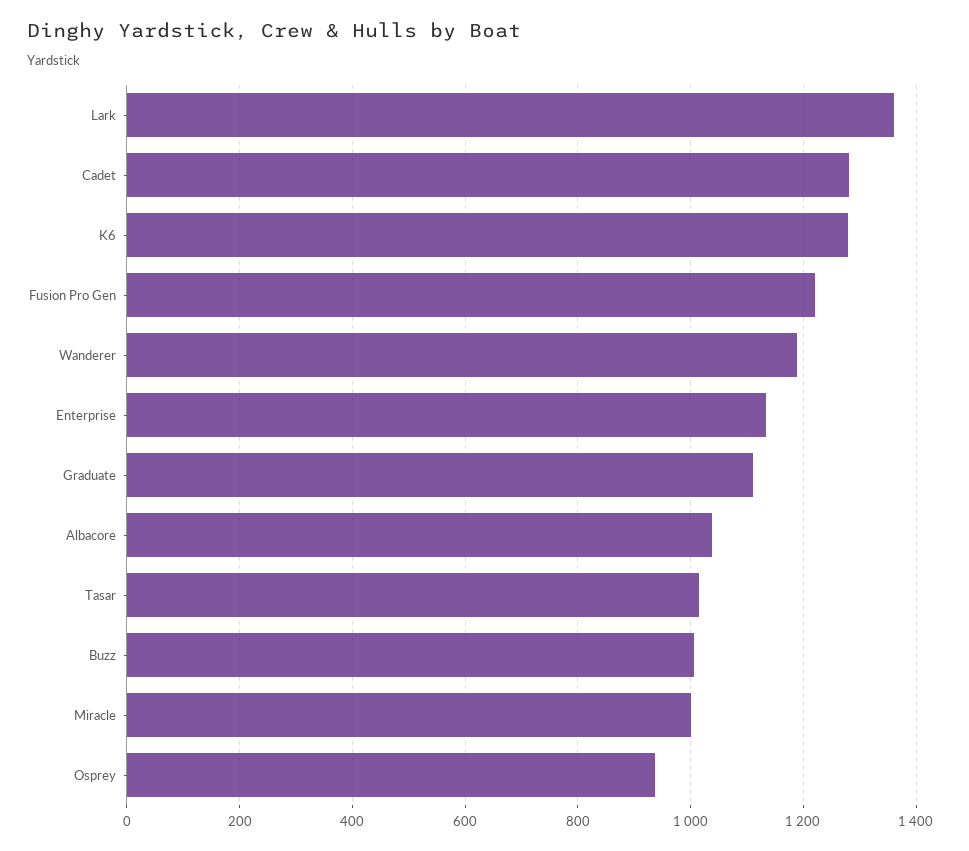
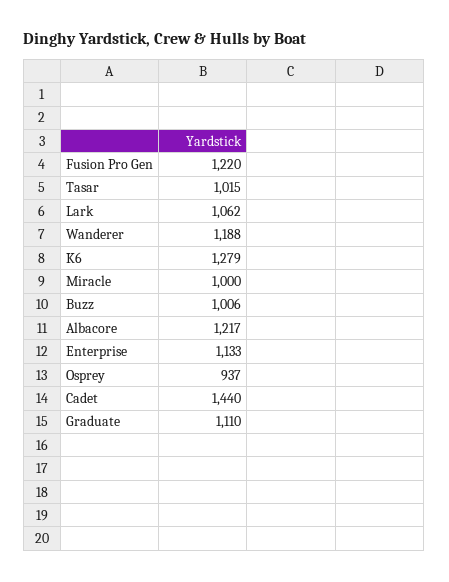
Lark: 1360 -> 1062
Cadet: 1280 -> 1440
Albacore: 1040 -> 1217

